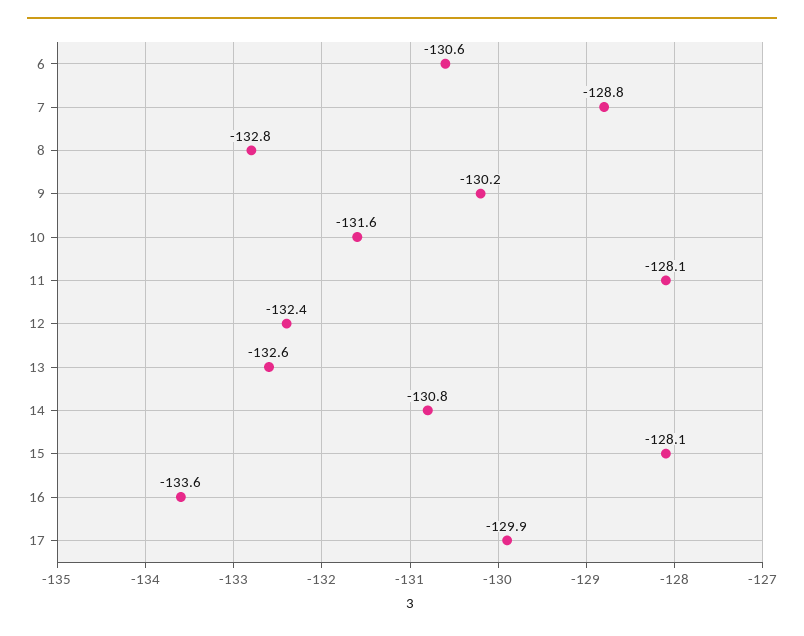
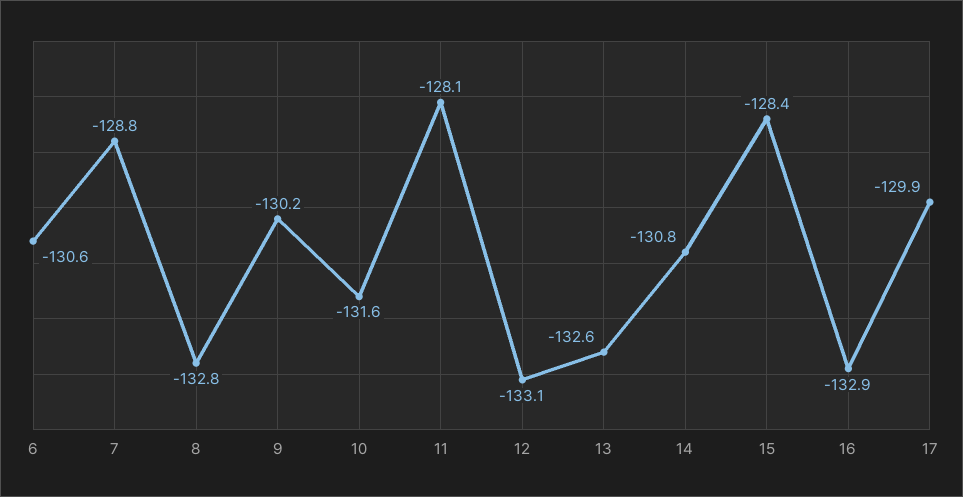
12: -132.4 -> -133.1
15: -128.1 -> -128.4
16: -133.6 -> -132.9

